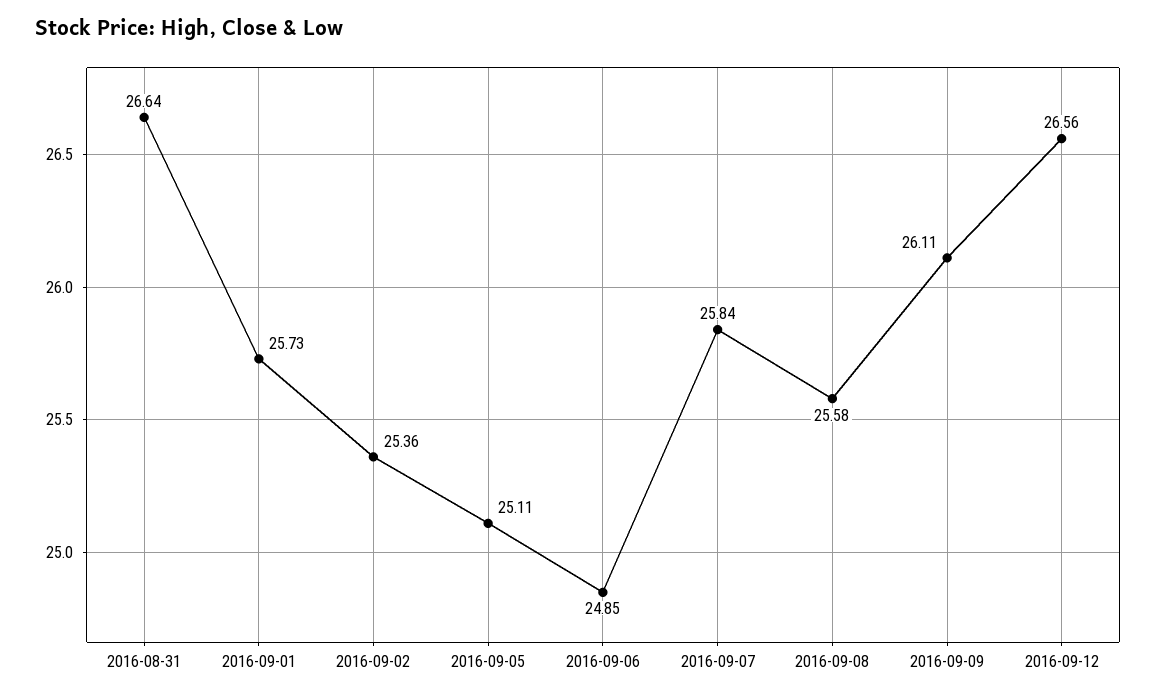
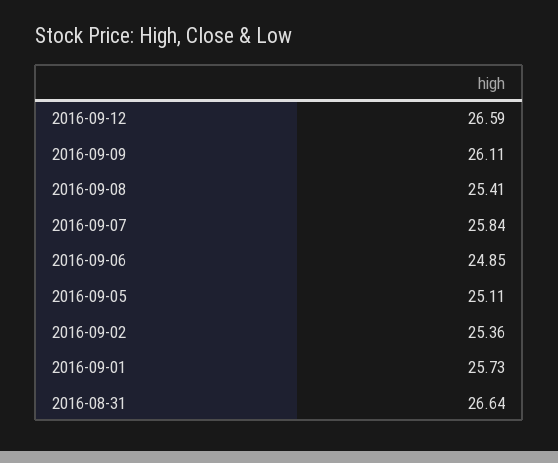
2016-09-08: 25.58 -> 25.41
2016-09-12: 26.56 -> 26.59

